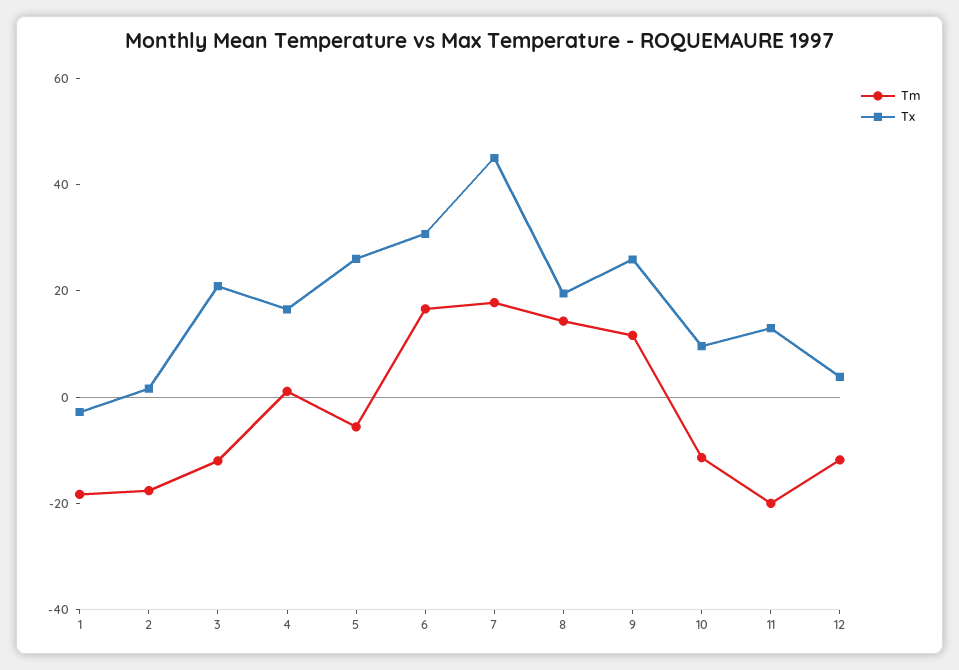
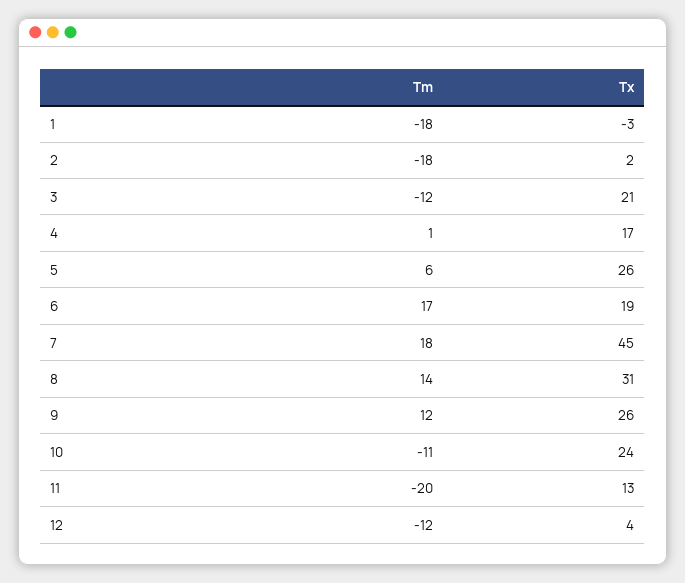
Tm, 5: -5 -> 6
Tx, 6: 30 -> 19
Tx, 8: 20 -> 31
Tx, 10: 10 -> 24

